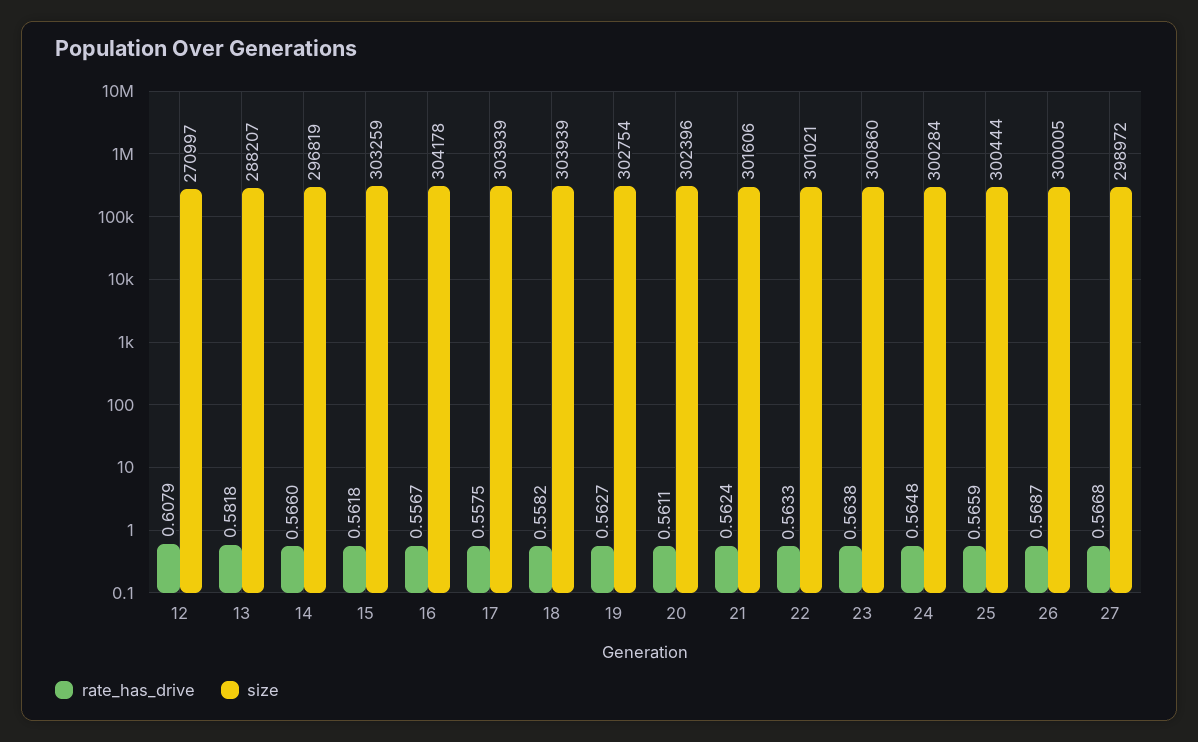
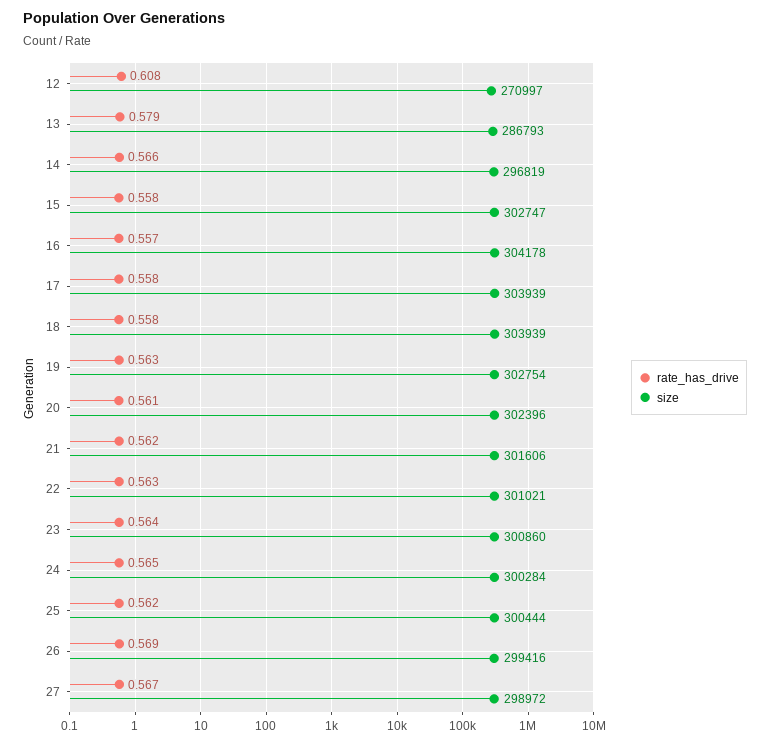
rate_has_drive, 13: 0.5818 -> 0.579
size, 13: 288207 -> 286793
rate_has_drive, 15: 0.5618 -> 0.558
size, 15: 303259 -> 302747
rate_has_drive, 25: 0.5659 -> 0.562
size, 26: 300005 -> 299416

